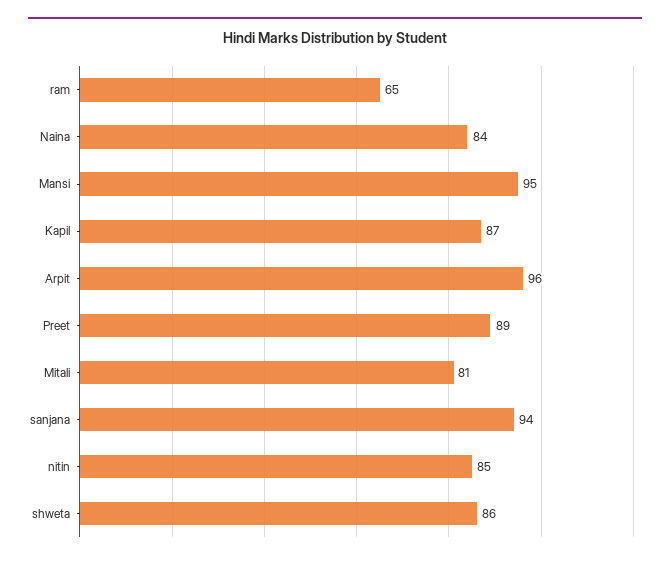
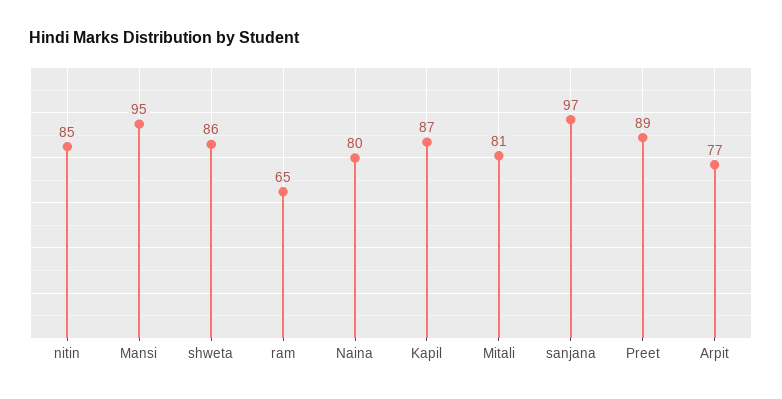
Naina: 84 -> 80
Arpit: 96 -> 77
sanjana: 94 -> 97

